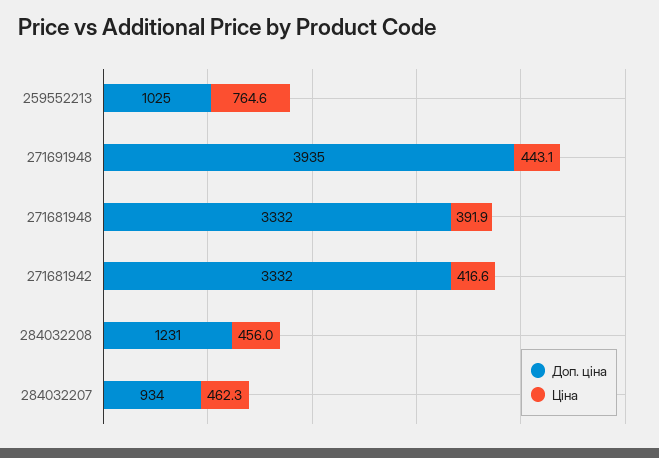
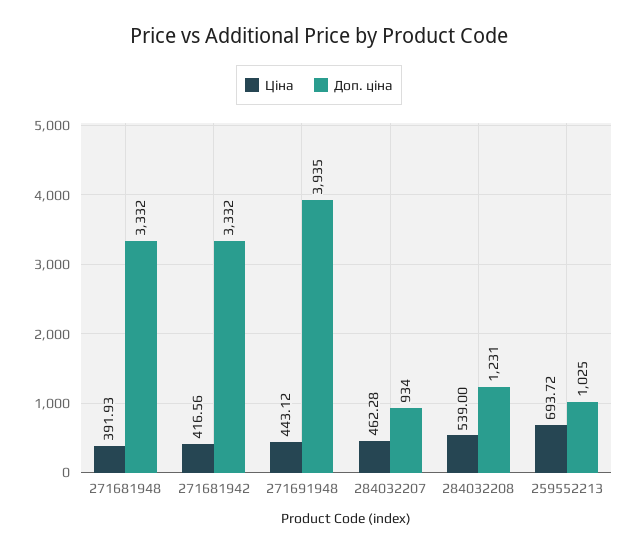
Ціна, 259552213: 764.6 -> 693.72
Ціна, 284032208: 456 -> 539

